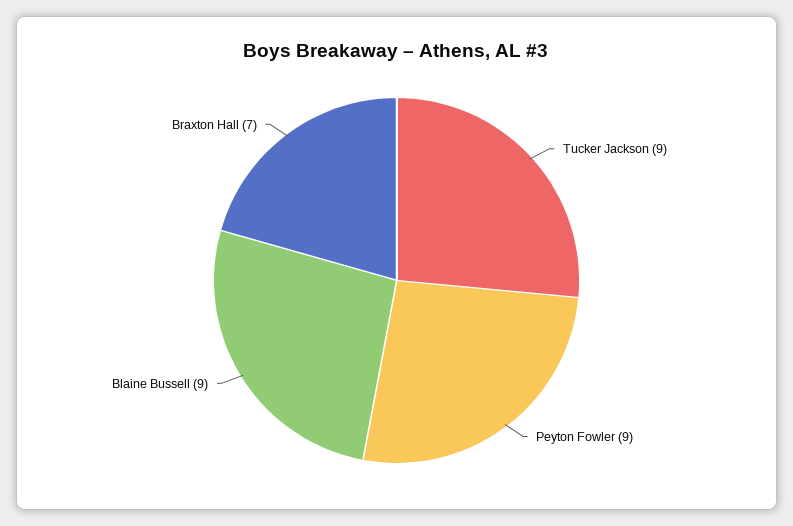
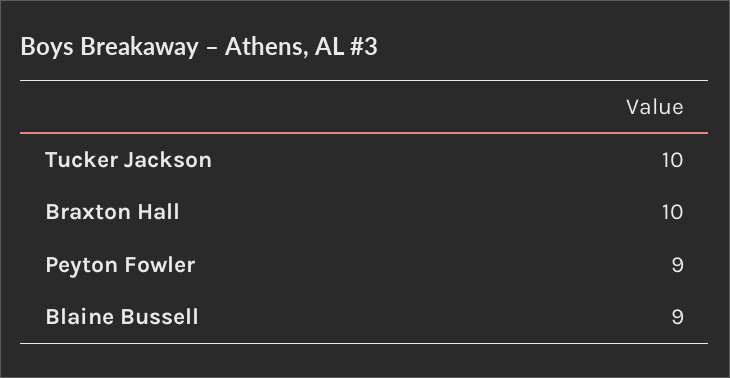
Tucker Jackson: 9 -> 10
Braxton Hall: 7 -> 10

